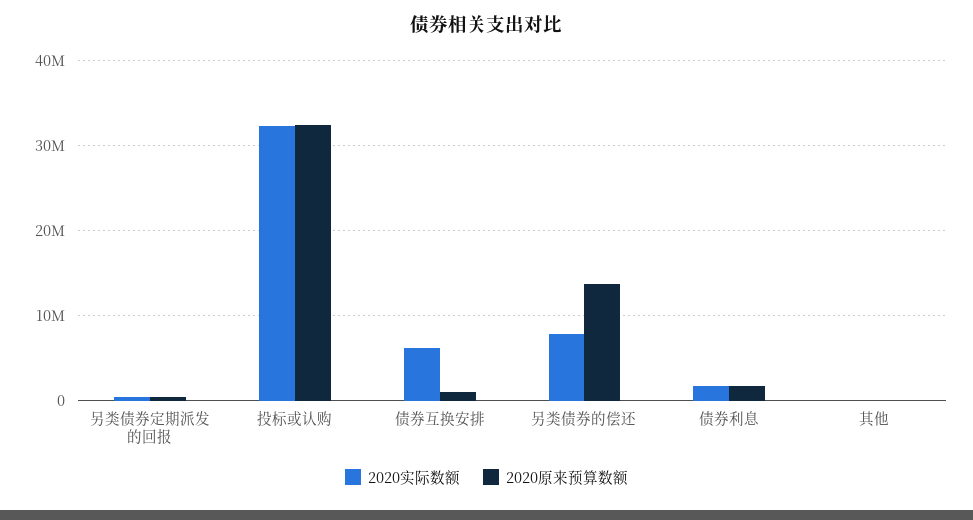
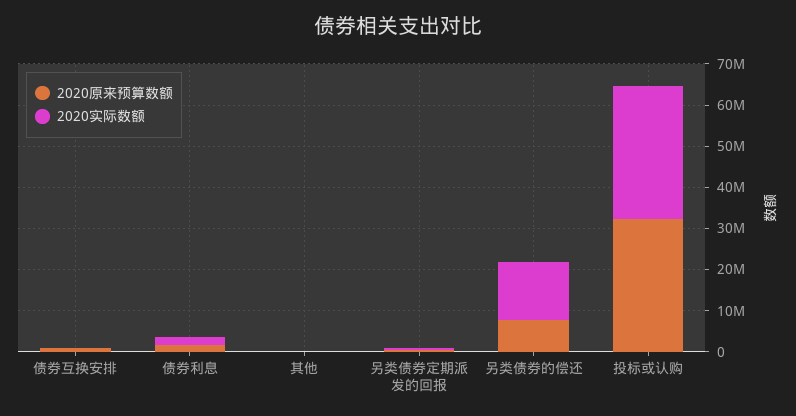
2020实际数额, 债券互换安排: 6000000 -> 0
2020实际数额, 另类债券的偿还: 8000000 -> 14000000
2020原来预算数额, 另类债券的偿还: 14000000 -> 8000000

